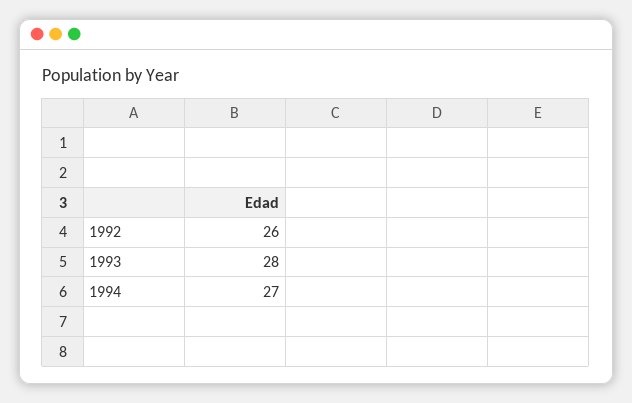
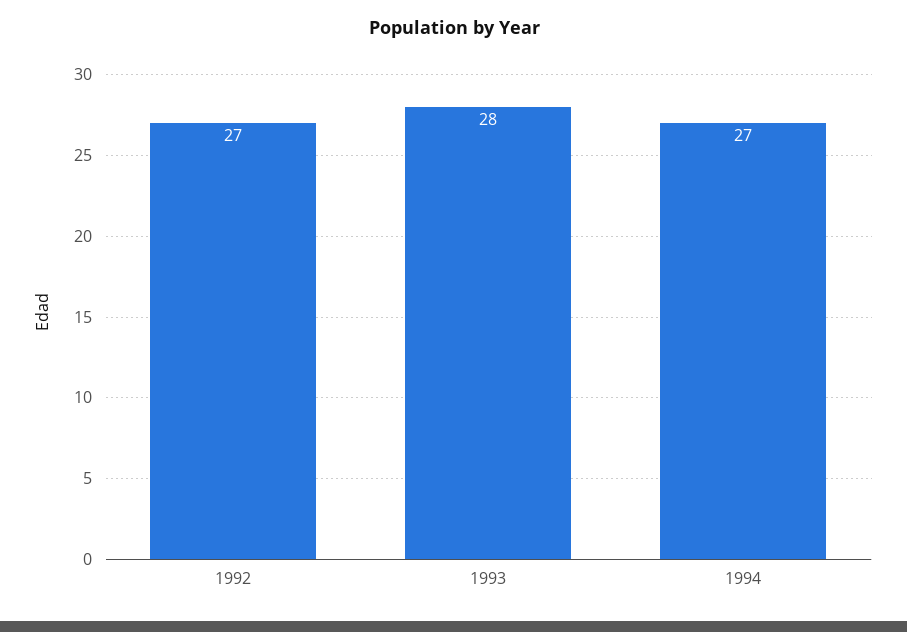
1992: 26 -> 27

